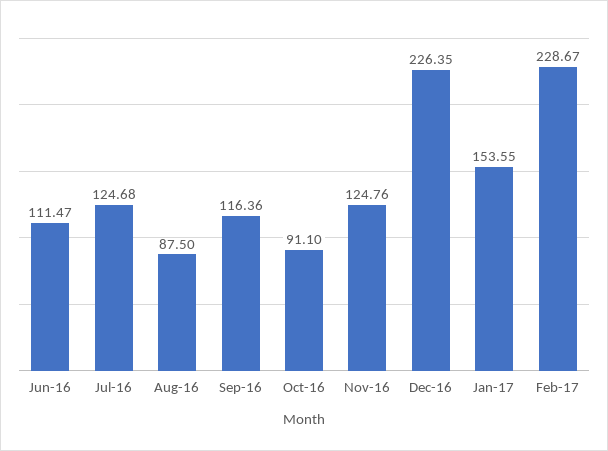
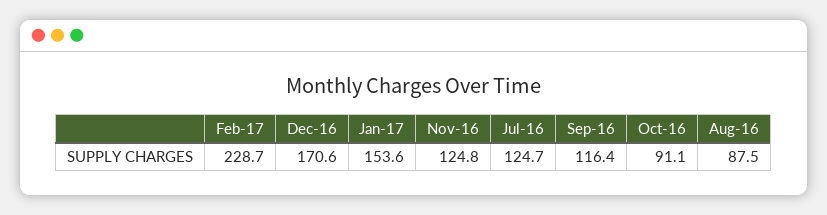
Jun-16: 111.47 -> none
Dec-16: 226.35 -> 170.6

